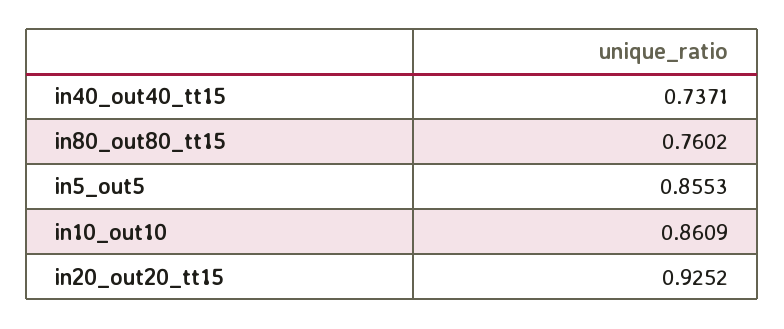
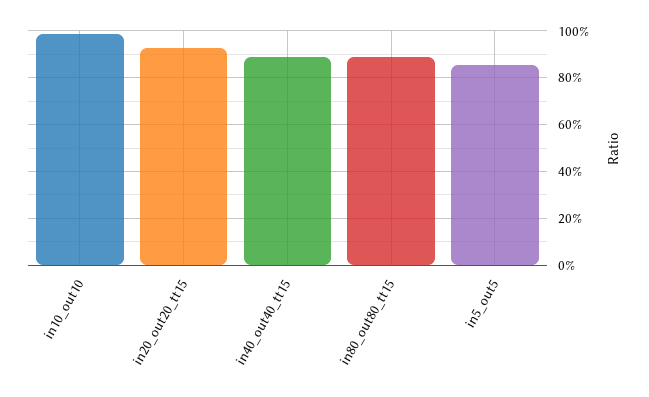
in40_out40_tt15: 0.7371 -> 0.9
in80_out80_tt15: 0.7602 -> 0.9
in10_out10: 0.8609 -> 1

